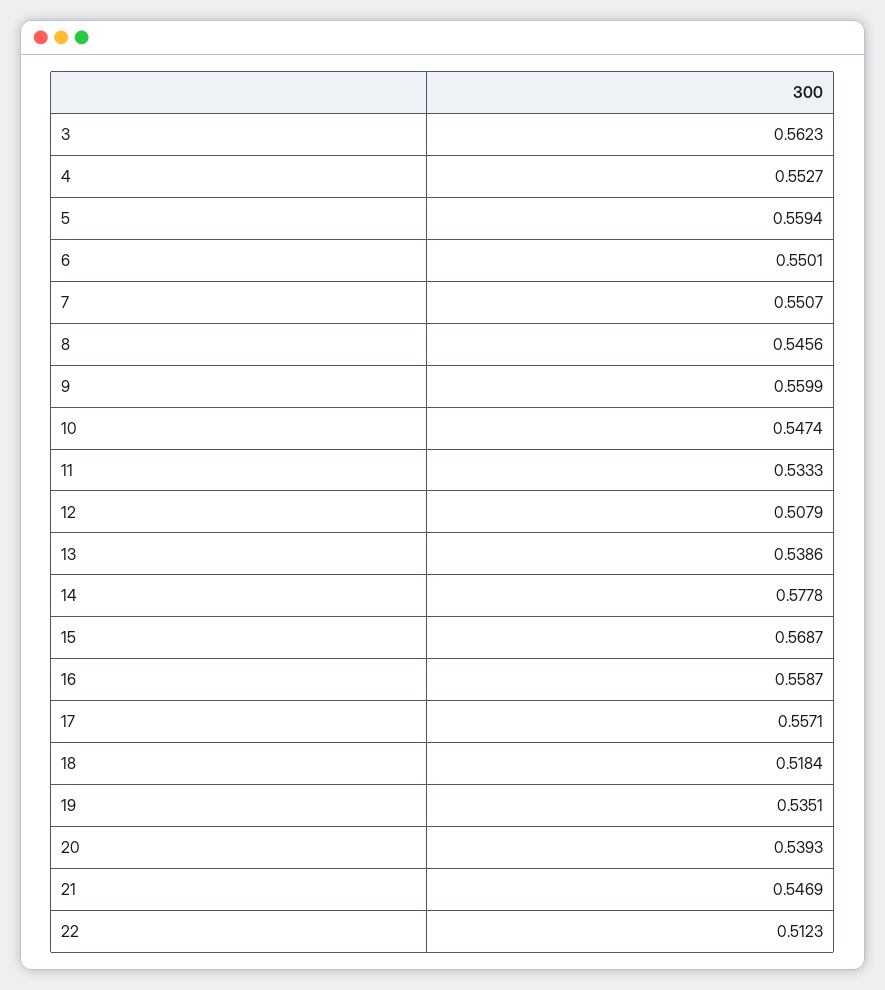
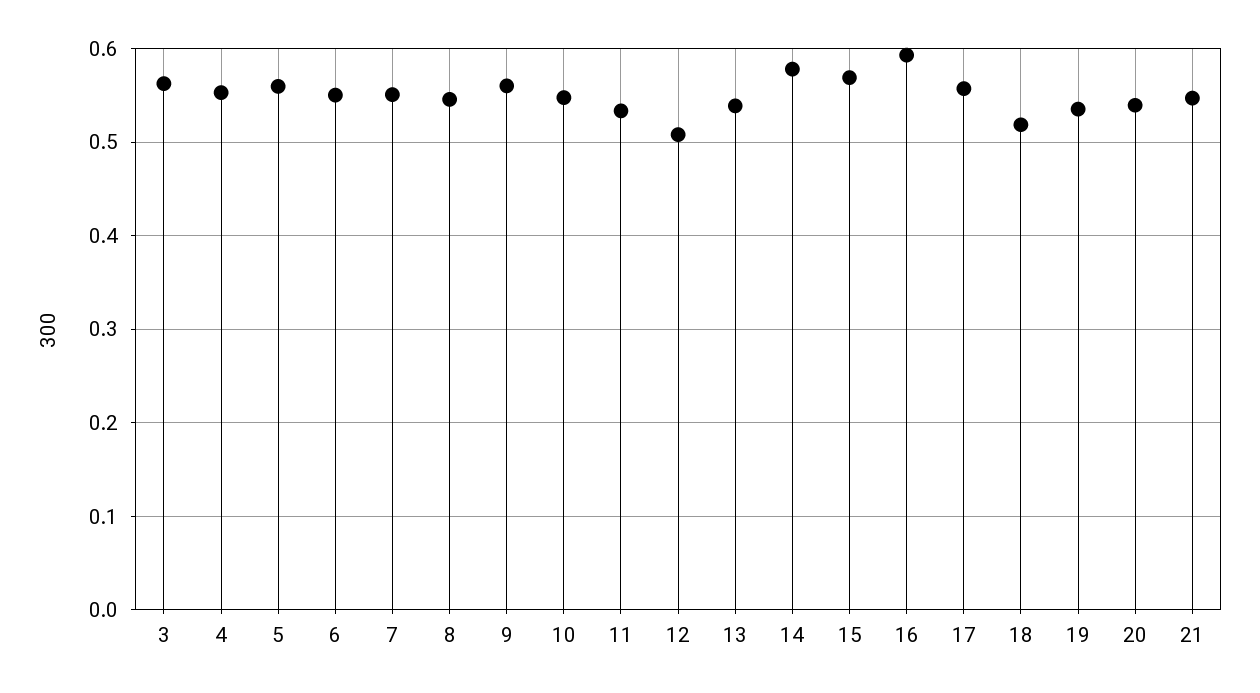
16: 0.5587 -> 0.59
22: 0.5123 -> none

